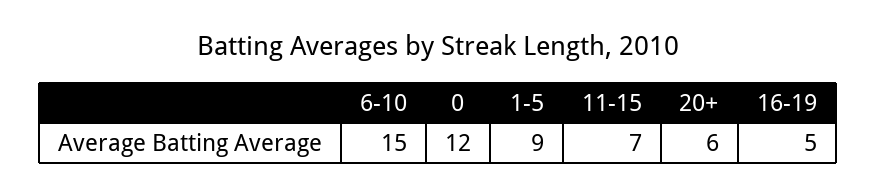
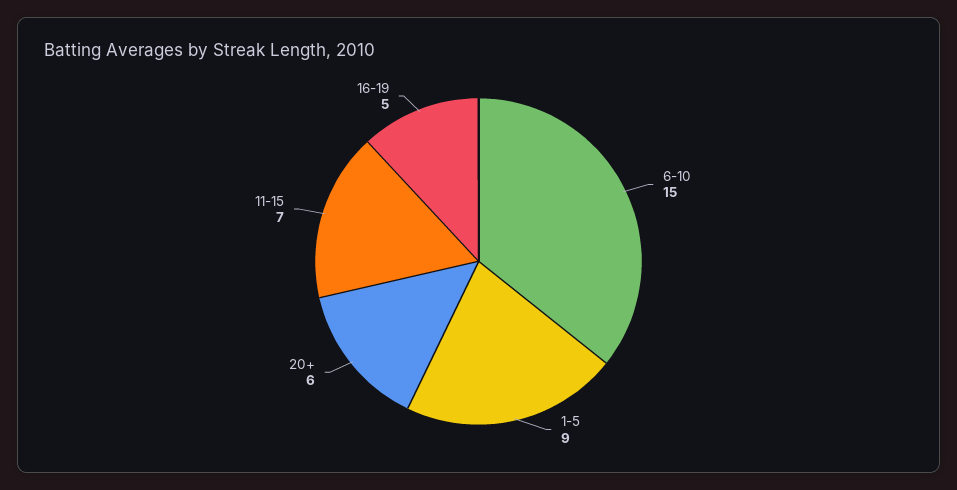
0: 12 -> none

